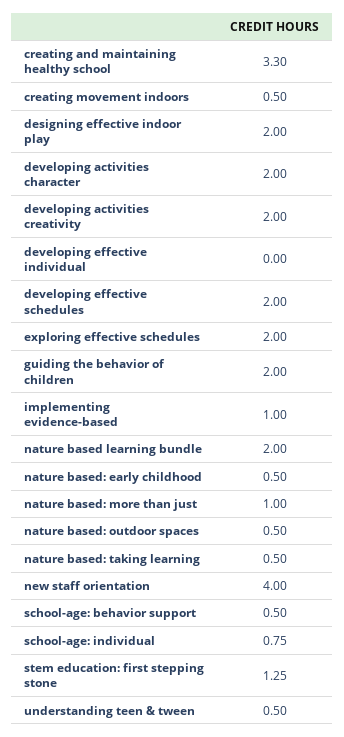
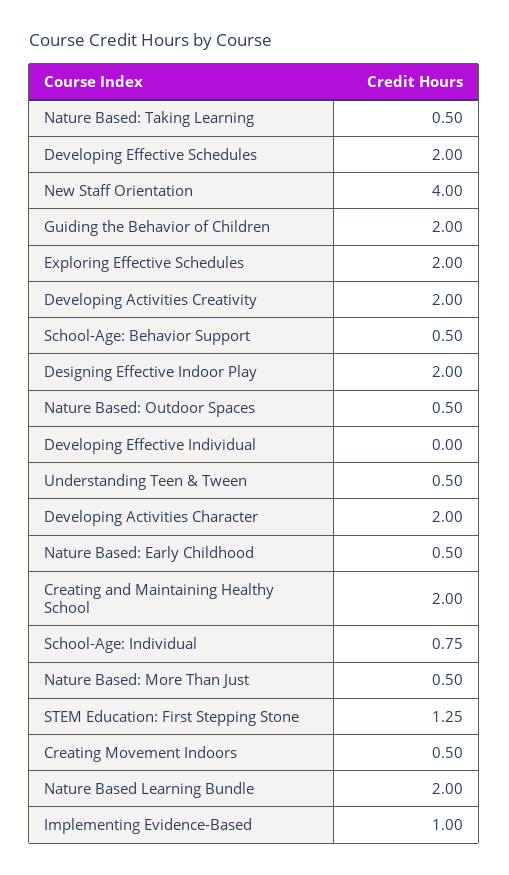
creating and maintaining healthy school: 3.3 -> 2
nature based: more than just: 1 -> 0.5

